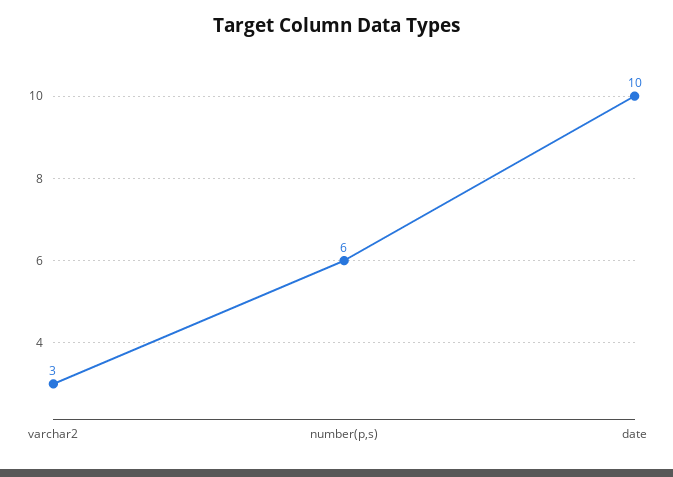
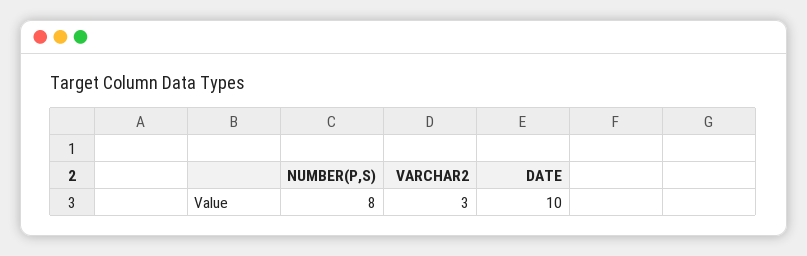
number(p,s): 6 -> 8

